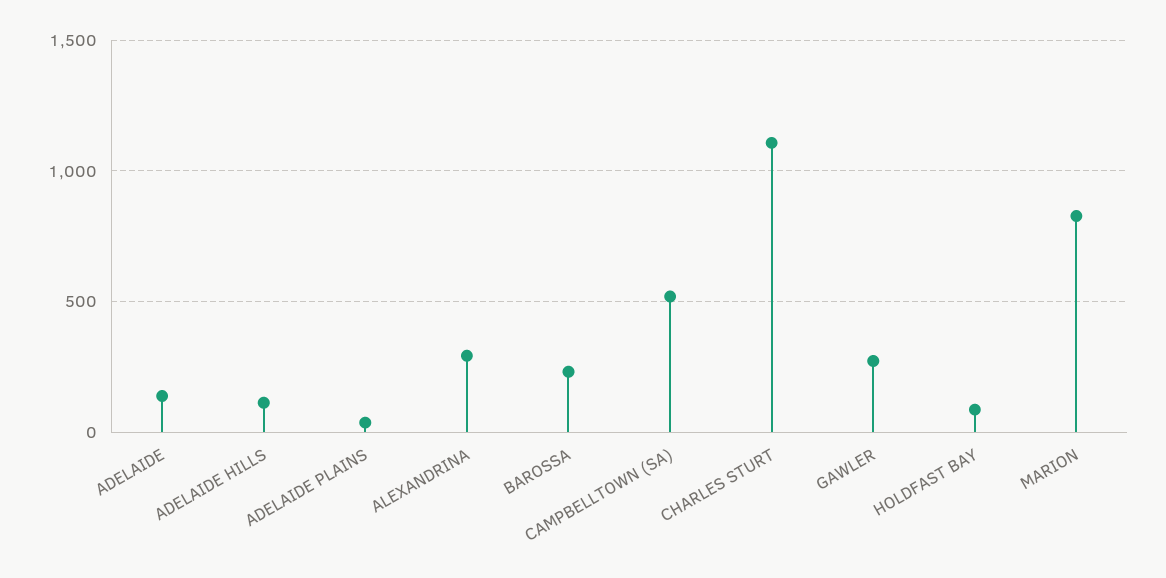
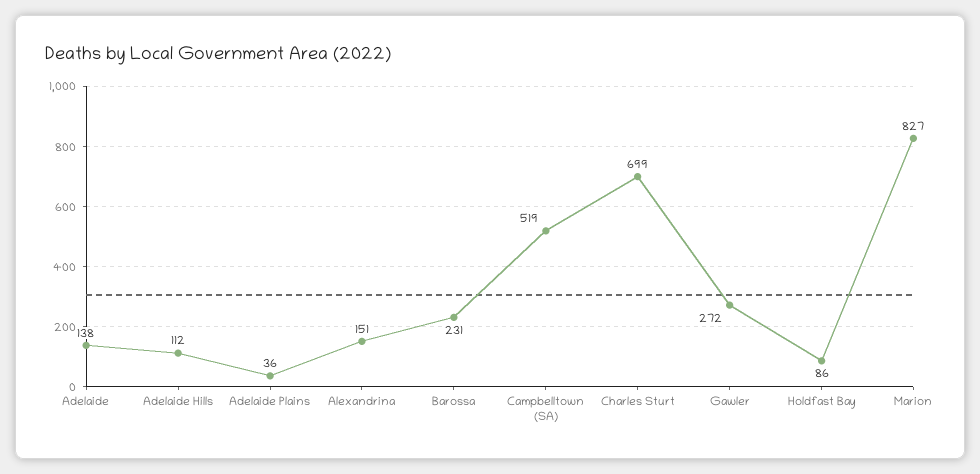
ALEXANDRINA: 300 -> 151
CHARLES STURT: 1100 -> 699

